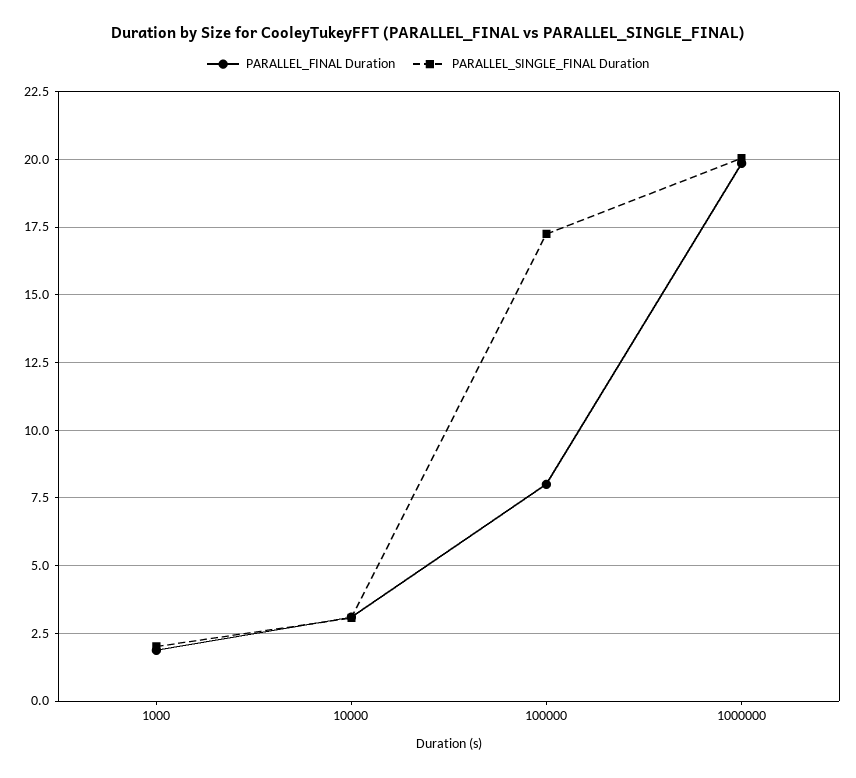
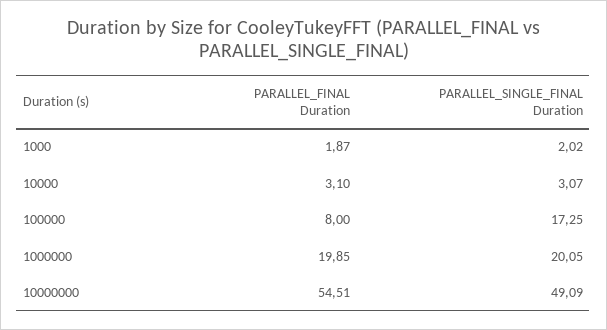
PARALLEL_FINAL Duration, 10000000: none -> 54.51
PARALLEL_SINGLE_FINAL Duration, 10000000: none -> 49.09

